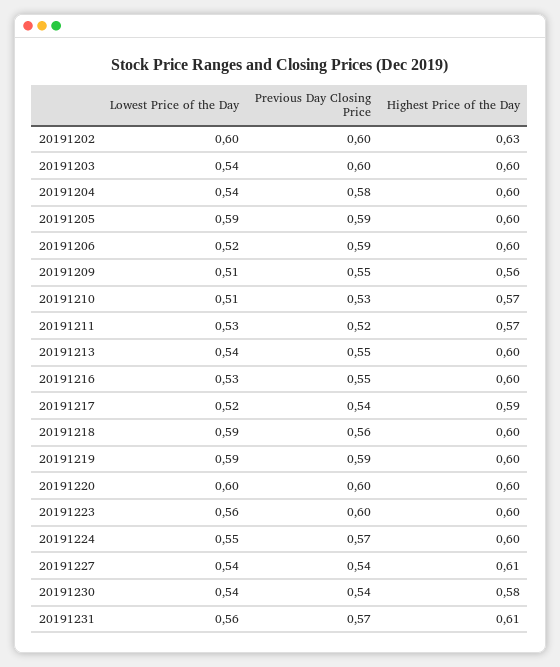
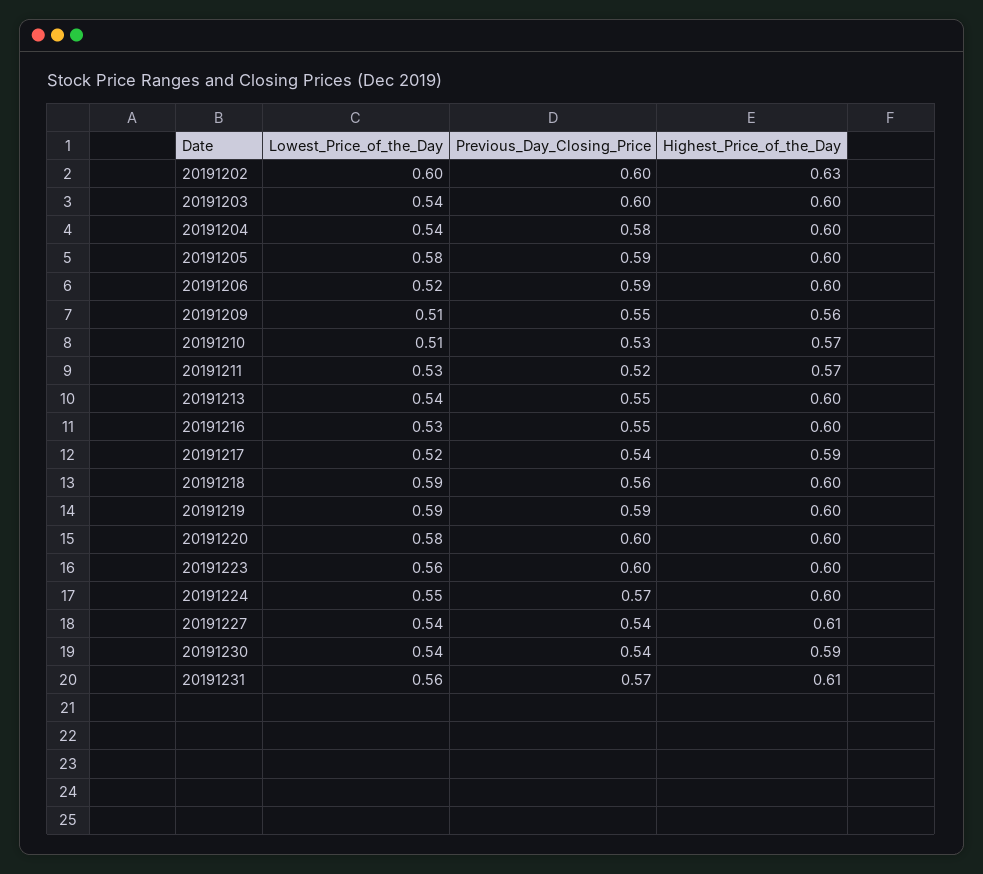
Lowest Price of the Day, 20191205: 0.59 -> 0.58
Lowest Price of the Day, 20191220: 0.6 -> 0.58
Highest Price of the Day, 20191230: 0.58 -> 0.59

